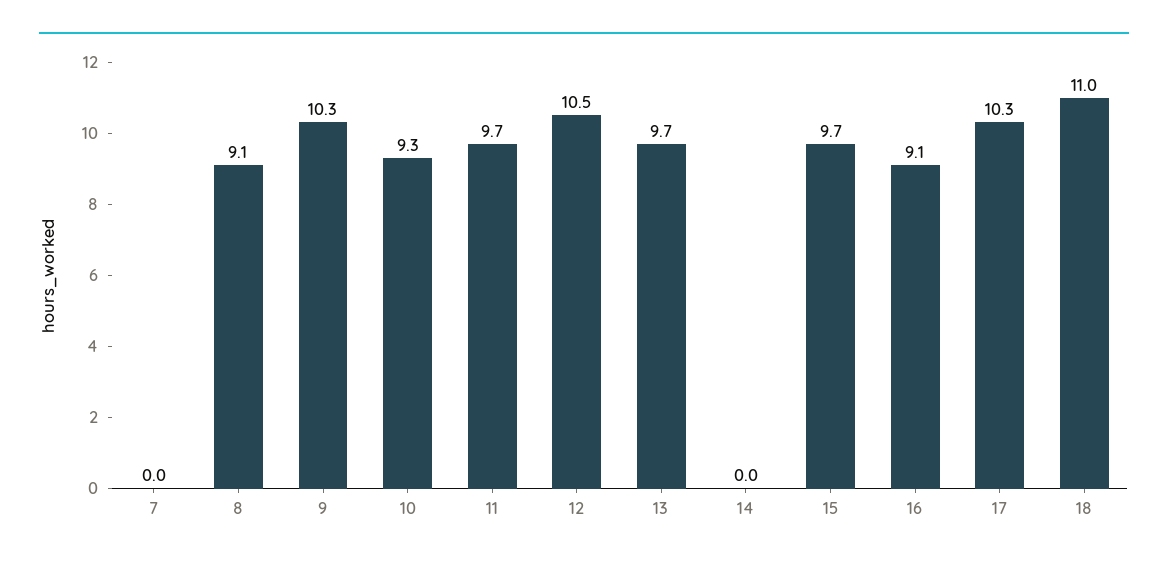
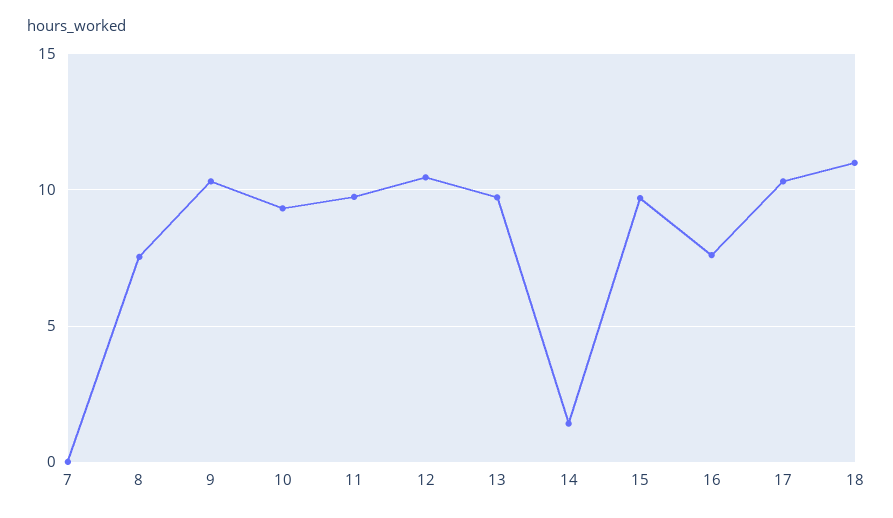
8: 9.1 -> 7.5
14: 0 -> 1.5
16: 9.1 -> 7.5

